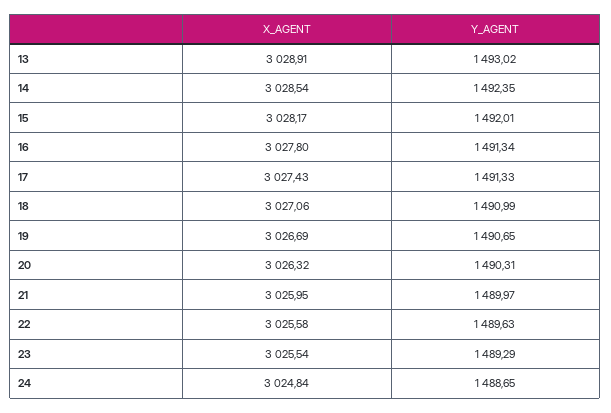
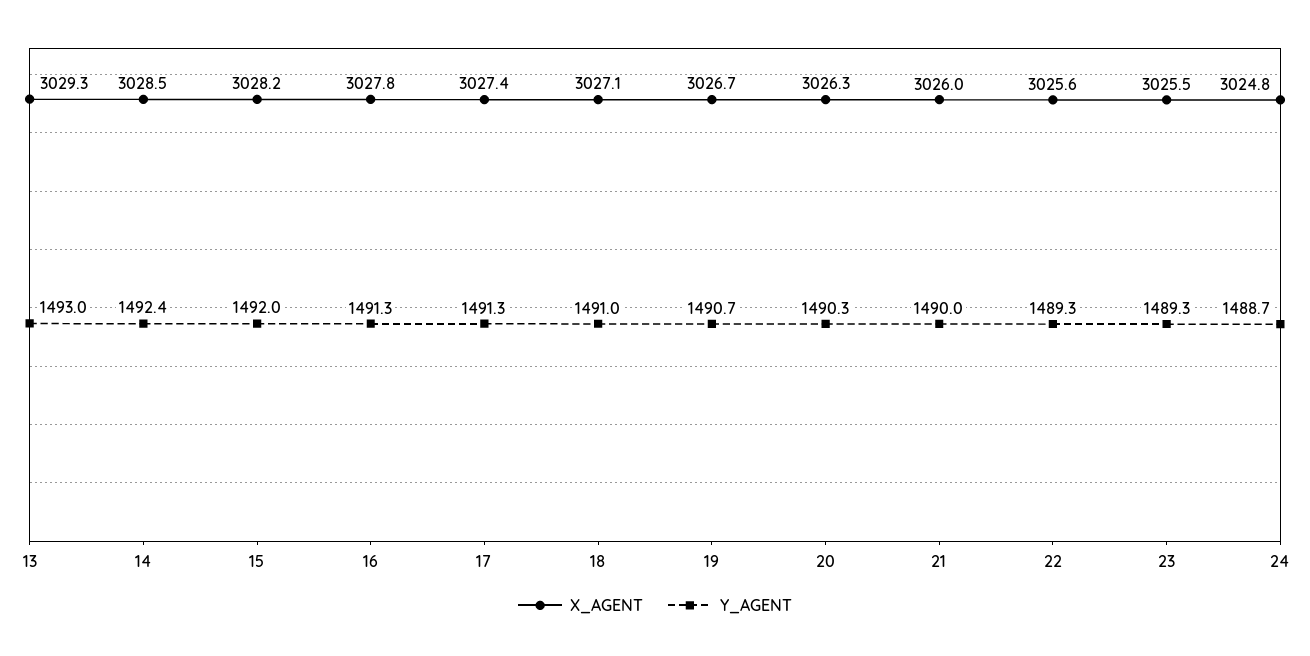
X_AGENT, 13: 3028.91 -> 3029.3
Y_AGENT, 22: 1489.63 -> 1489.3

